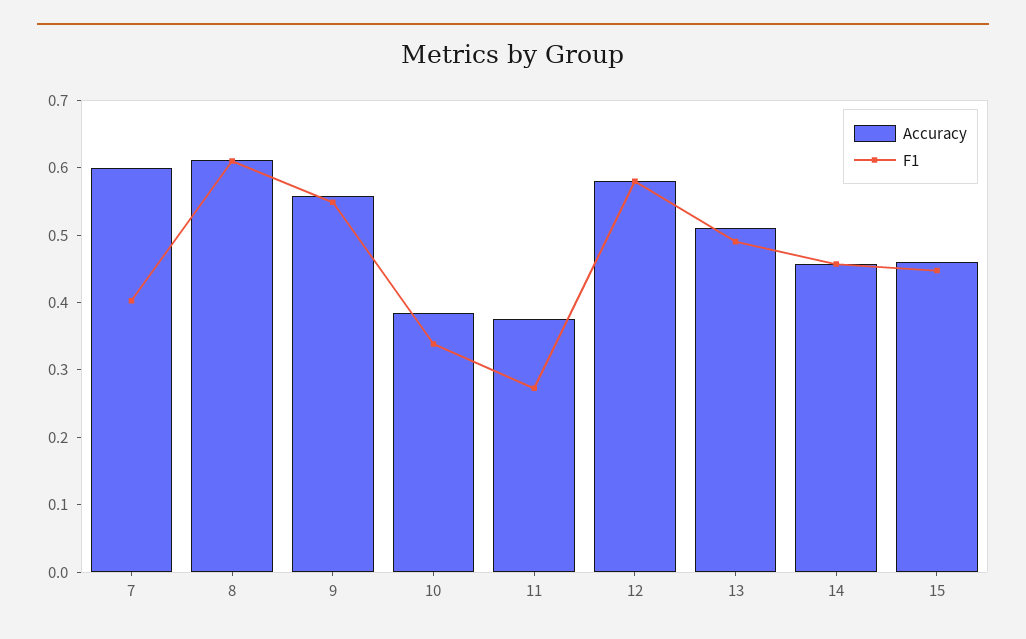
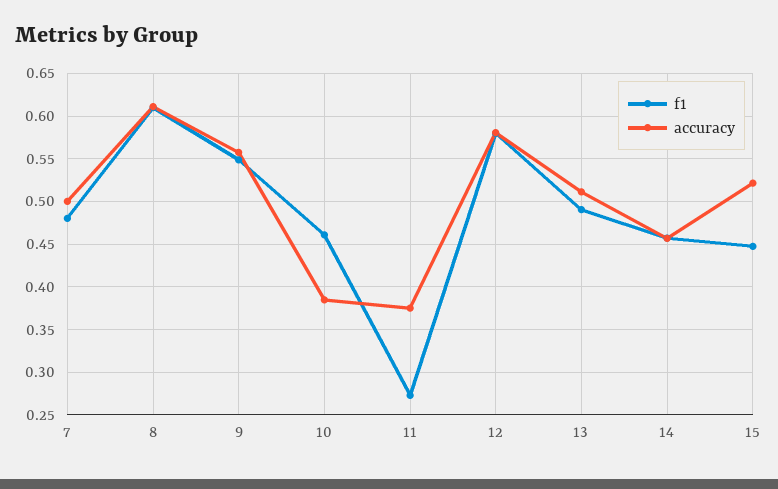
Accuracy, 7: 0.6 -> 0.5
F1, 7: 0.4 -> 0.48
F1, 10: 0.34 -> 0.46
Accuracy, 15: 0.46 -> 0.52

